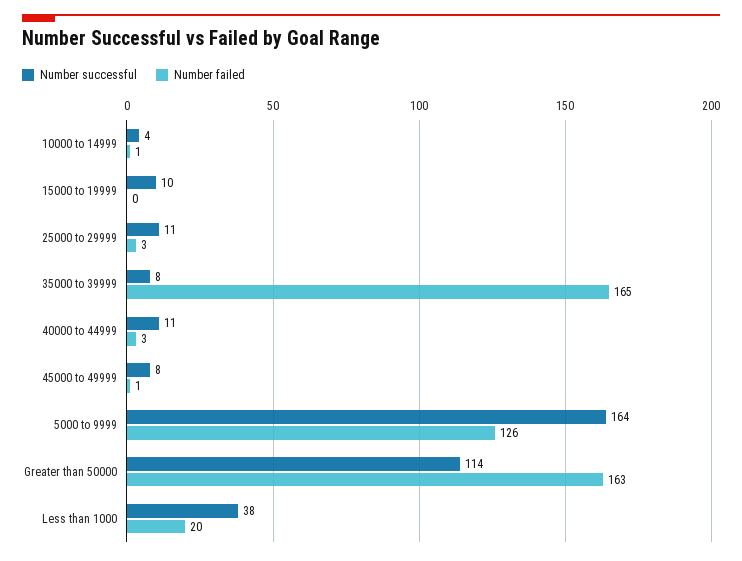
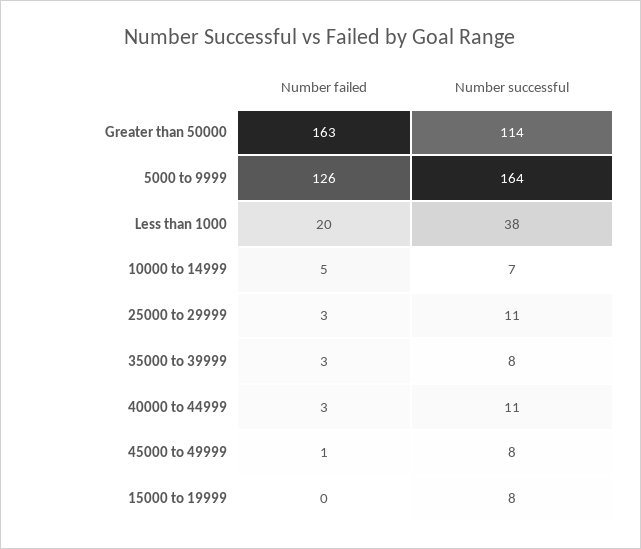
Number successful, 10000 to 14999: 4 -> 7
Number failed, 10000 to 14999: 1 -> 5
Number successful, 15000 to 19999: 10 -> 8
Number failed, 35000 to 39999: 165 -> 3

